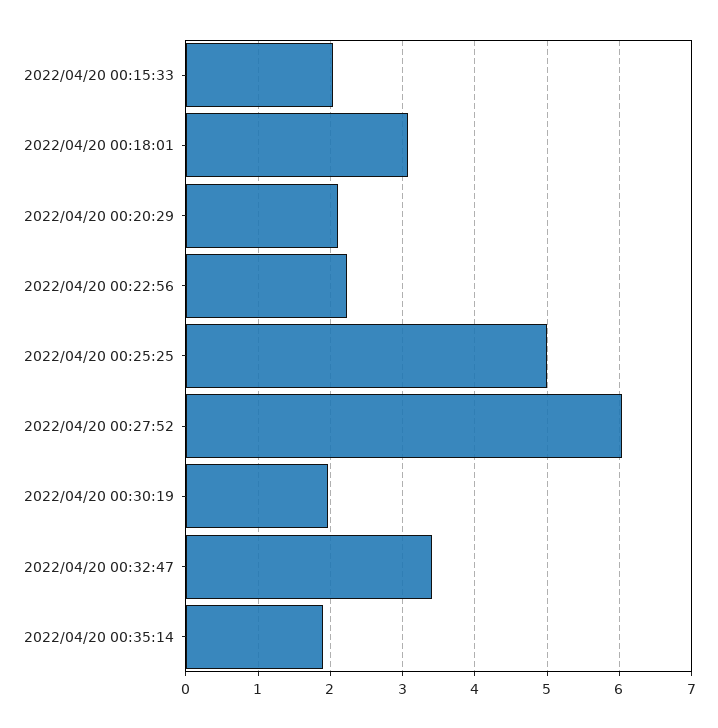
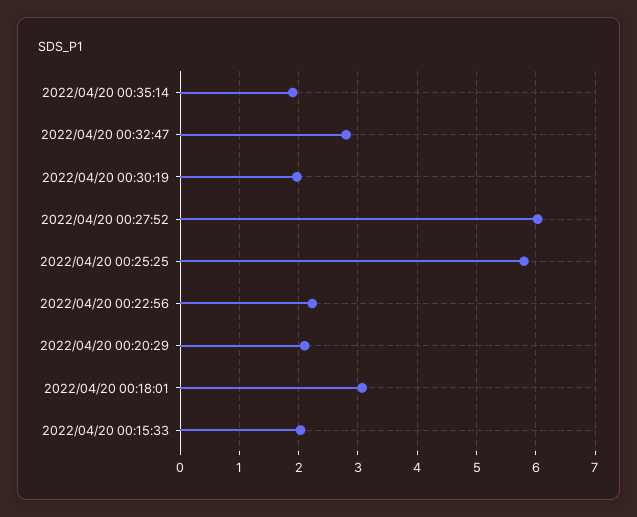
2022/04/20 00:25:25: 5 -> 5.8
2022/04/20 00:32:47: 3.4 -> 2.8

